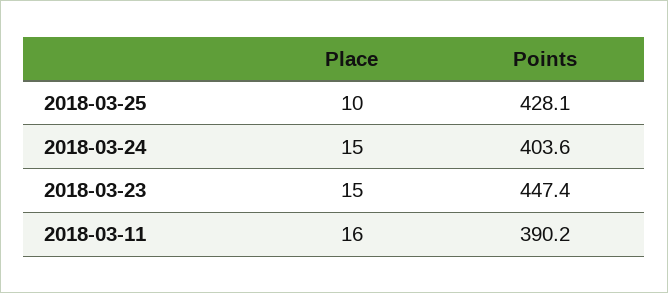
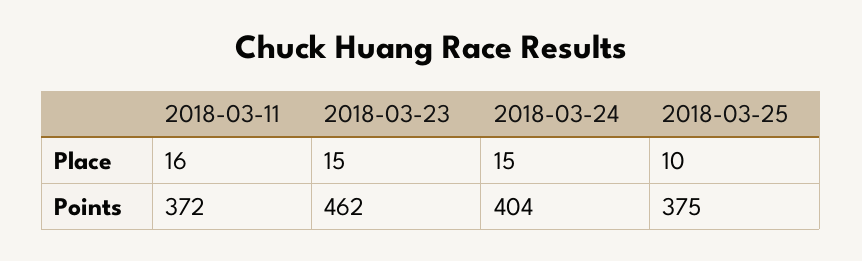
Points, 2018-03-25: 428.1 -> 375
Points, 2018-03-23: 447.4 -> 462
Points, 2018-03-11: 390.2 -> 372

